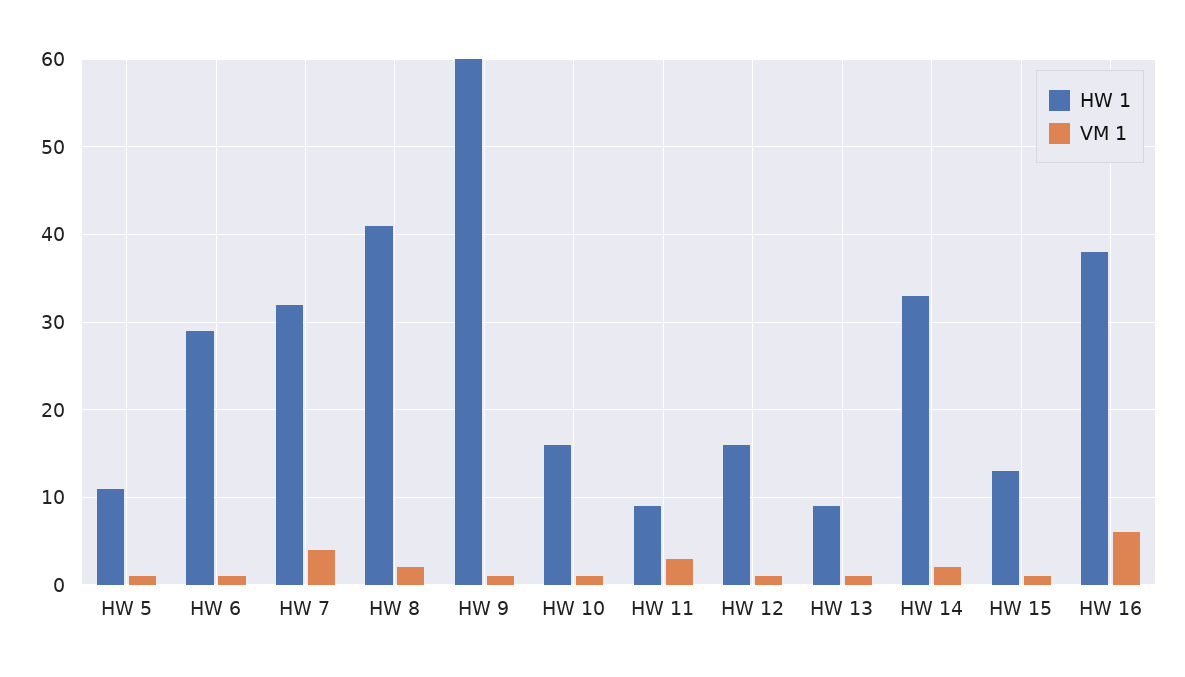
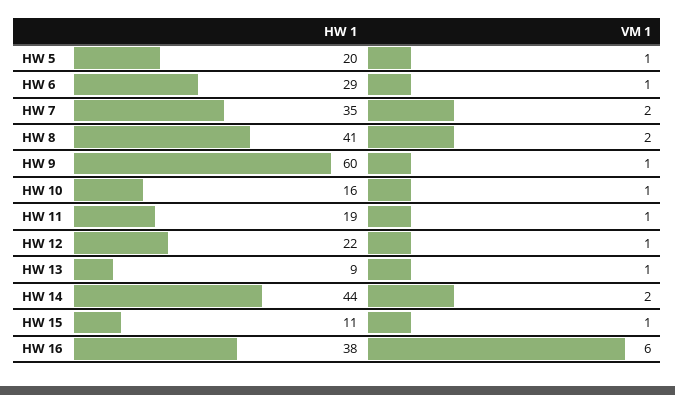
HW 1, HW 5: 11 -> 20
HW 1, HW 7: 32 -> 35
VM 1, HW 7: 4 -> 2
HW 1, HW 11: 9 -> 19
VM 1, HW 11: 3 -> 1
HW 1, HW 12: 16 -> 22
HW 1, HW 14: 33 -> 44
HW 1, HW 15: 13 -> 11

